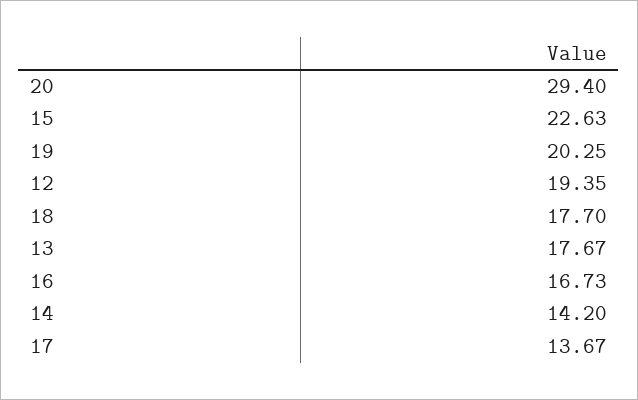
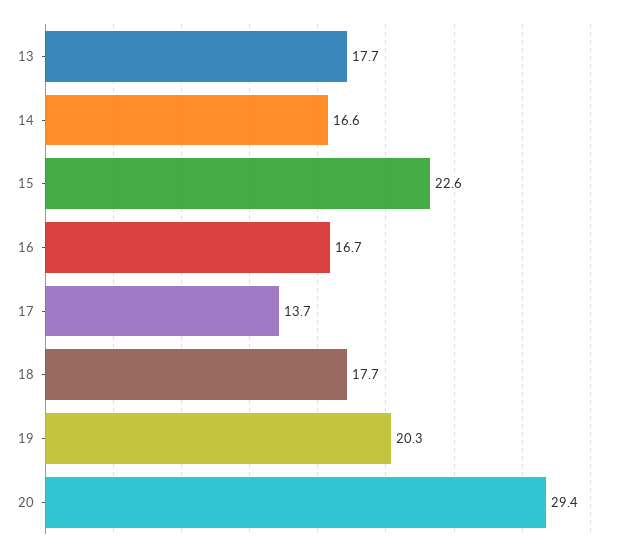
12: 19.35 -> none
14: 14.2 -> 16.6

